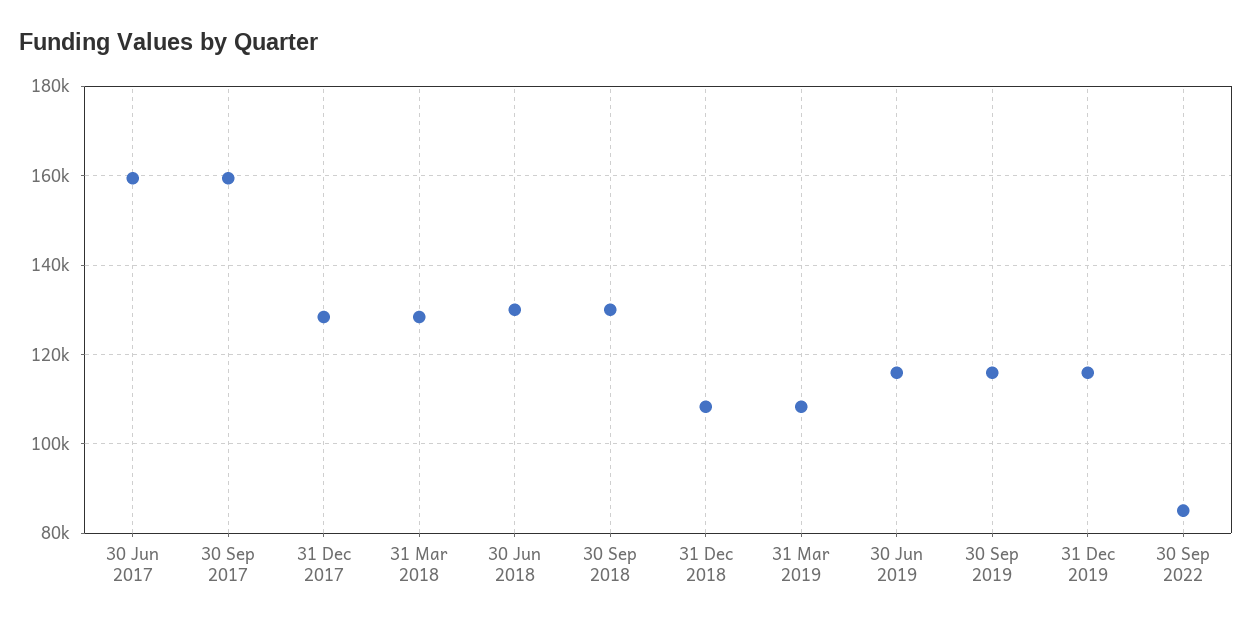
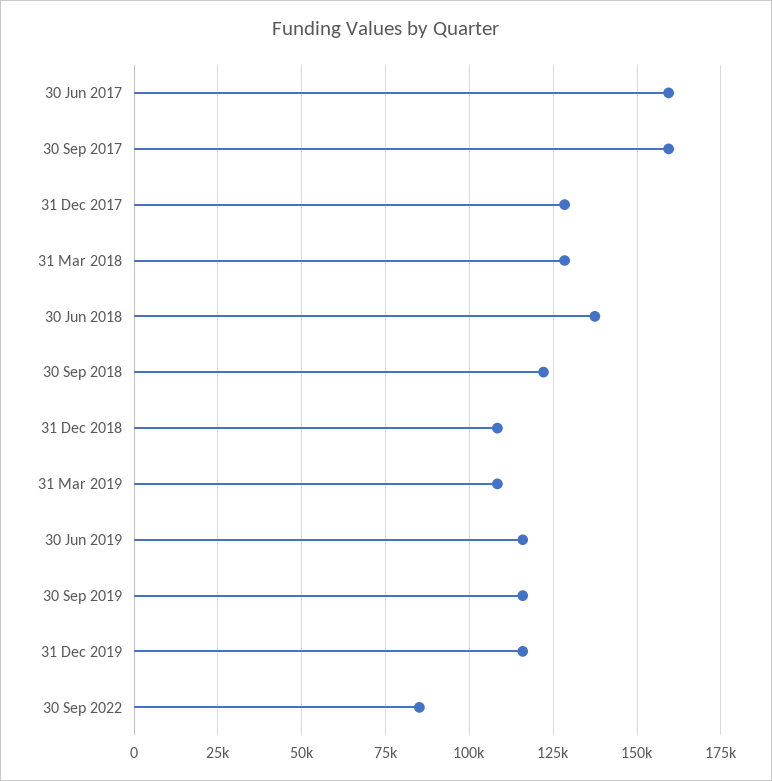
30 Jun 2018: 130000 -> 137500
30 Sep 2018: 130000 -> 122500

